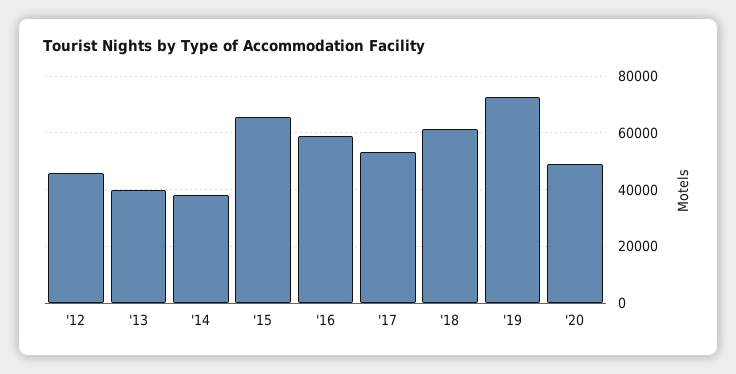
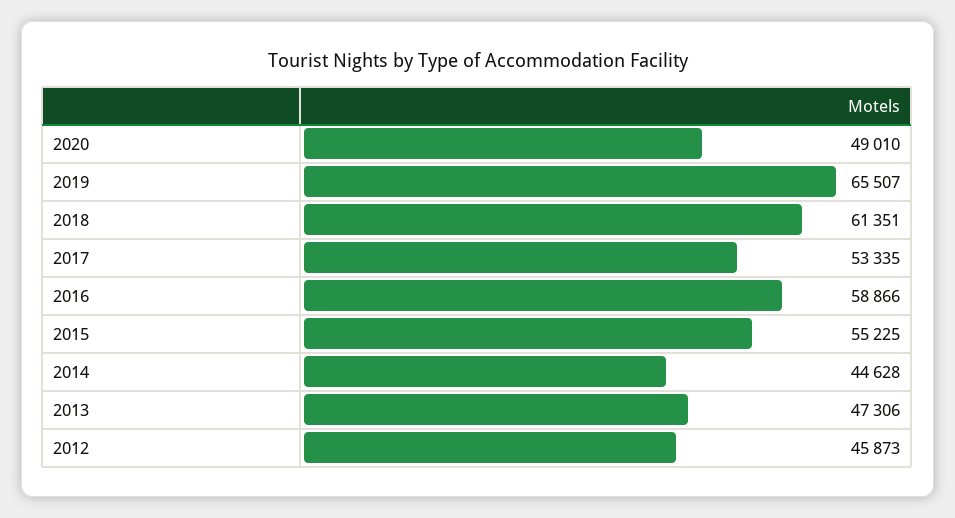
'13: 40000 -> 47306
'14: 37500 -> 44628
'15: 65000 -> 55225
'19: 72500 -> 65507

